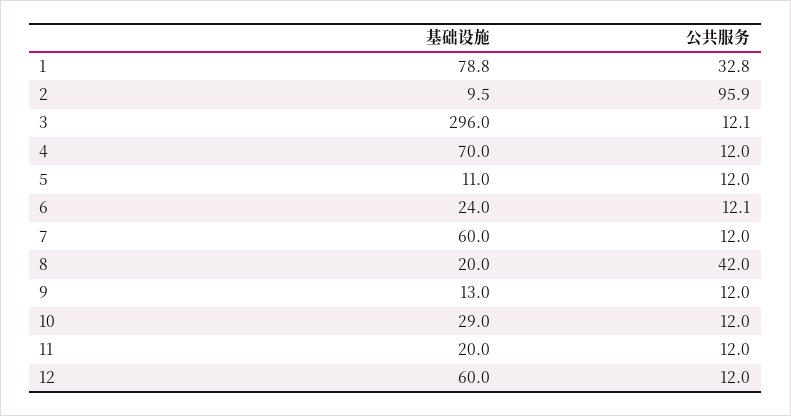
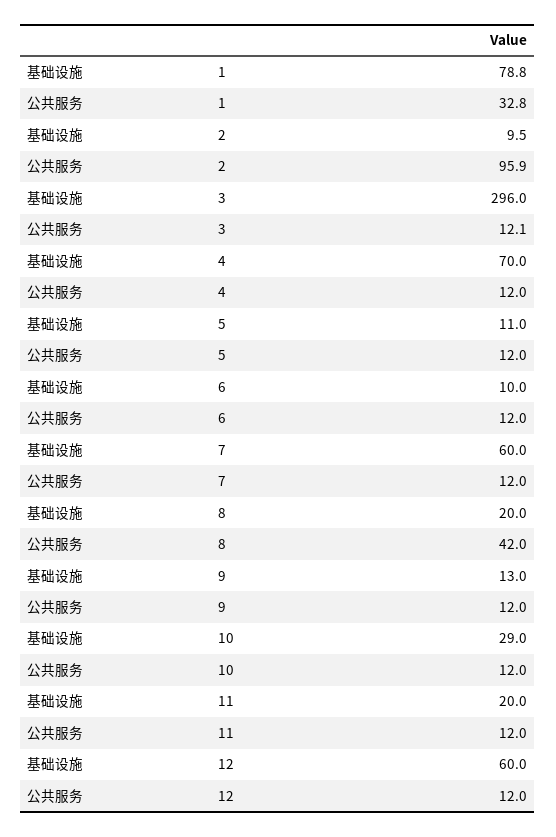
基础设施, 6: 24 -> 10
公共服务, 6: 12.1 -> 12

